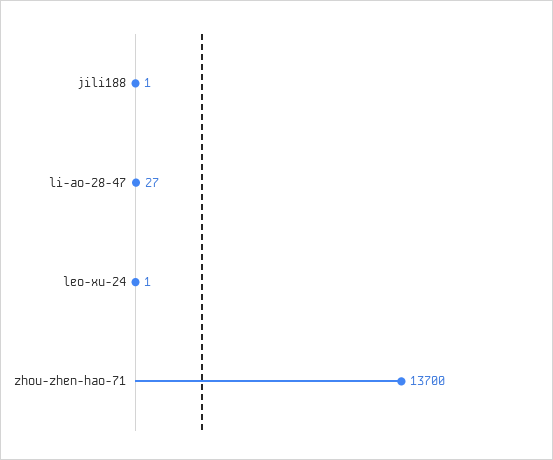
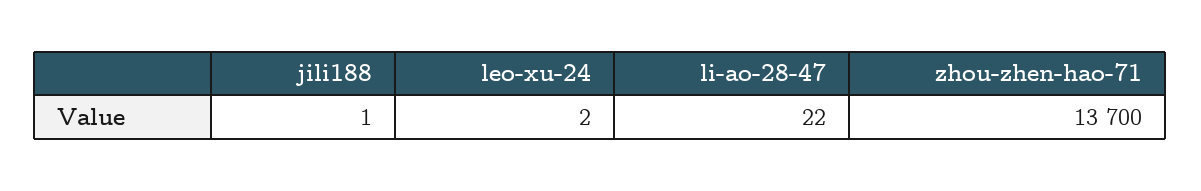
li-ao-28-47: 27 -> 22
leo-xu-24: 1 -> 2

